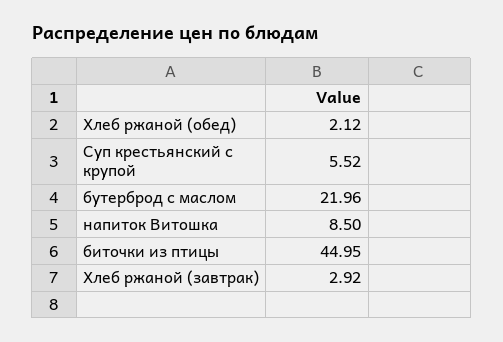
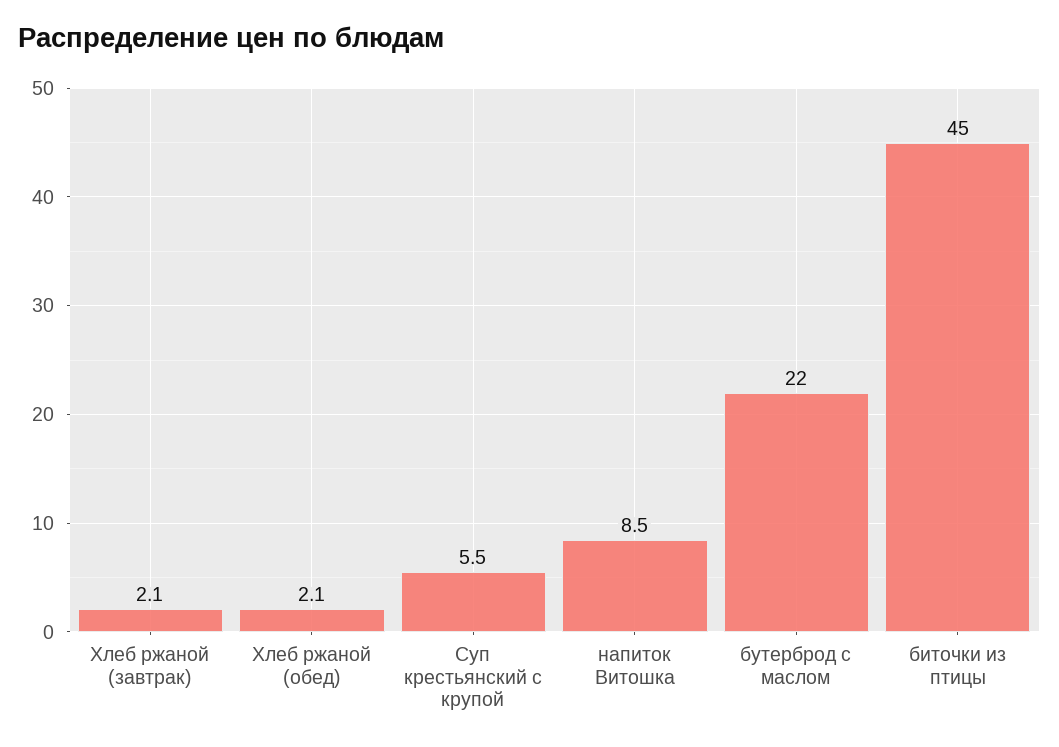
Хлеб ржаной (завтрак): 2.92 -> 2.1

